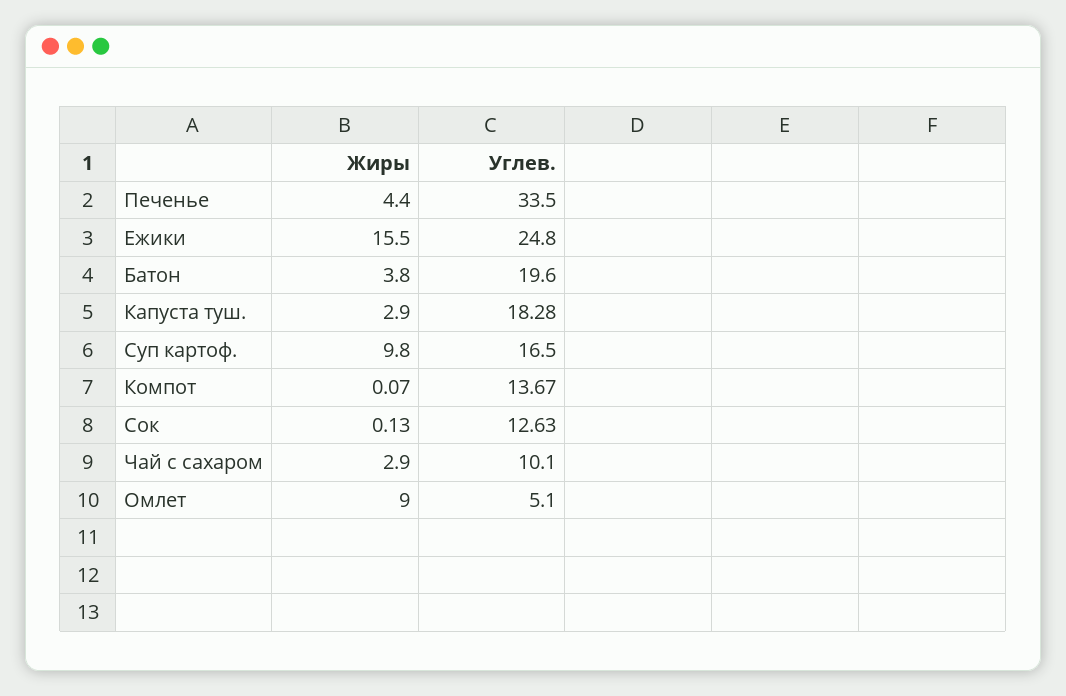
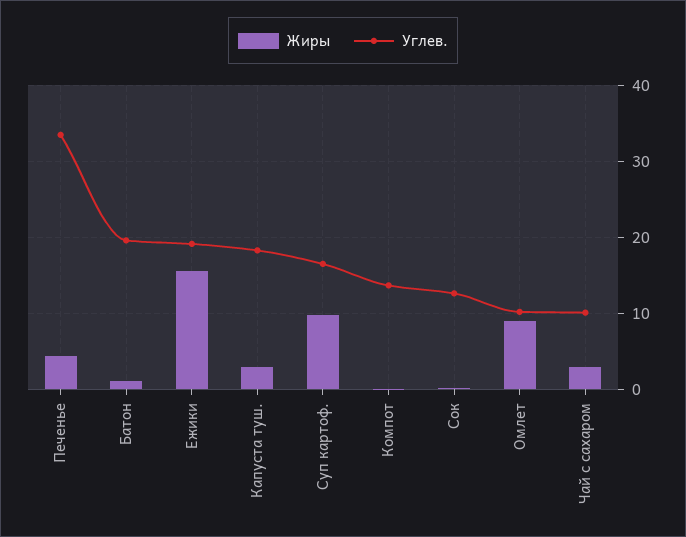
Углев., Ежики: 24.8 -> 19
Жиры, Батон: 3.8 -> 1
Углев., Омлет: 5.1 -> 10

